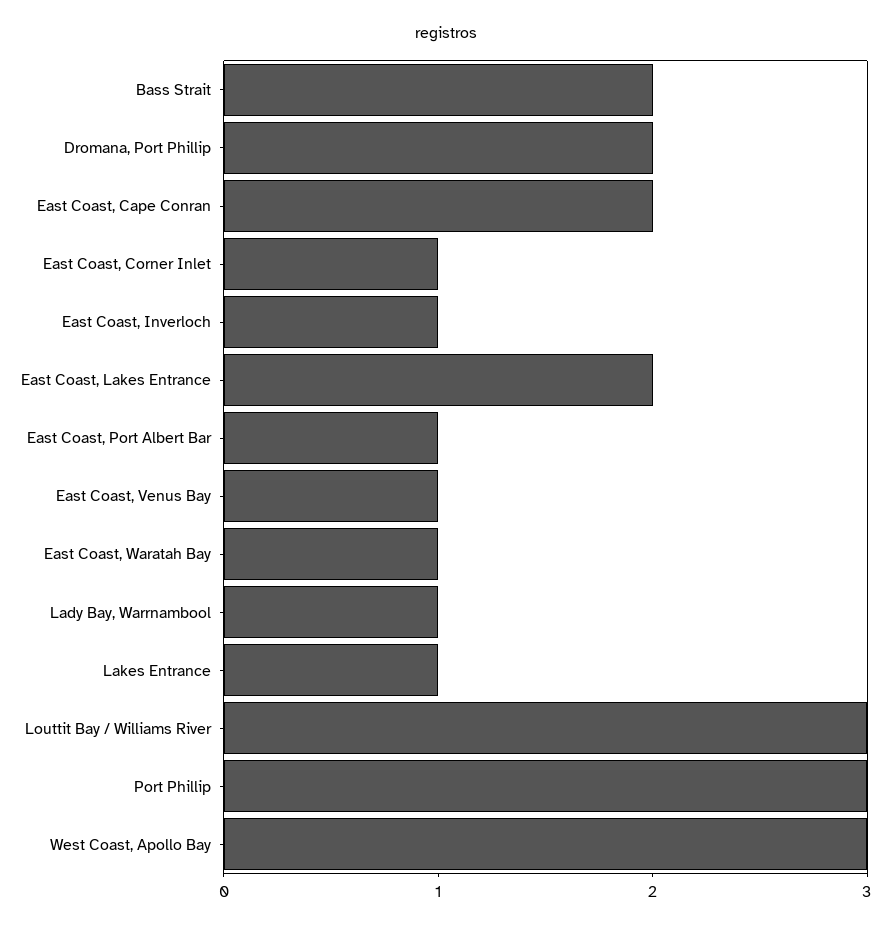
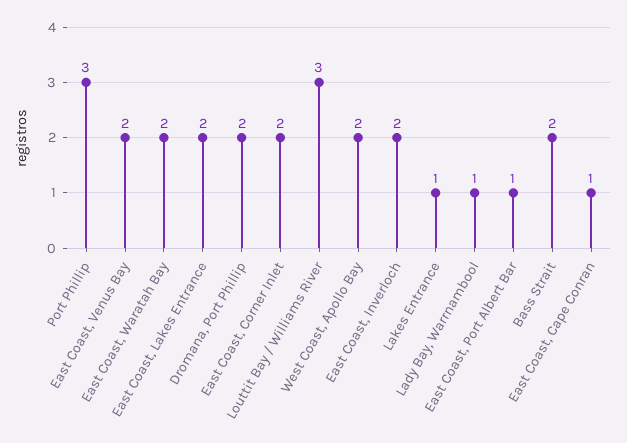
East Coast, Cape Conran: 2 -> 1
East Coast, Corner Inlet: 1 -> 2
East Coast, Inverloch: 1 -> 2
East Coast, Venus Bay: 1 -> 2
East Coast, Waratah Bay: 1 -> 2
West Coast, Apollo Bay: 3 -> 2

